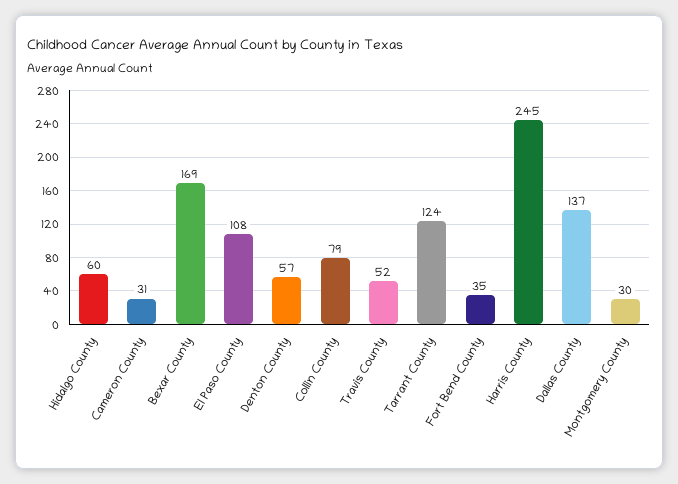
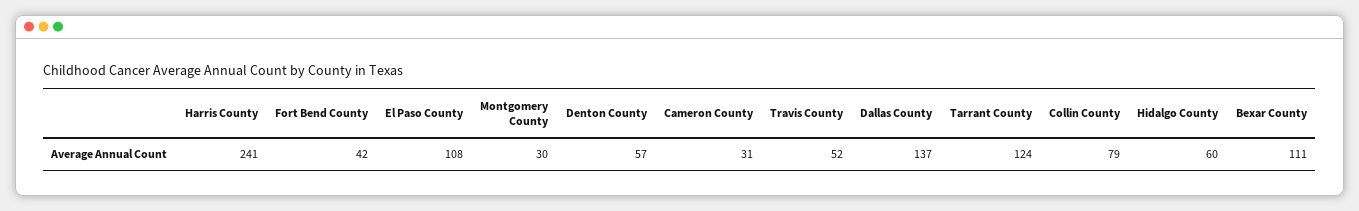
Bexar County: 169 -> 111
Fort Bend County: 35 -> 42
Harris County: 245 -> 241

